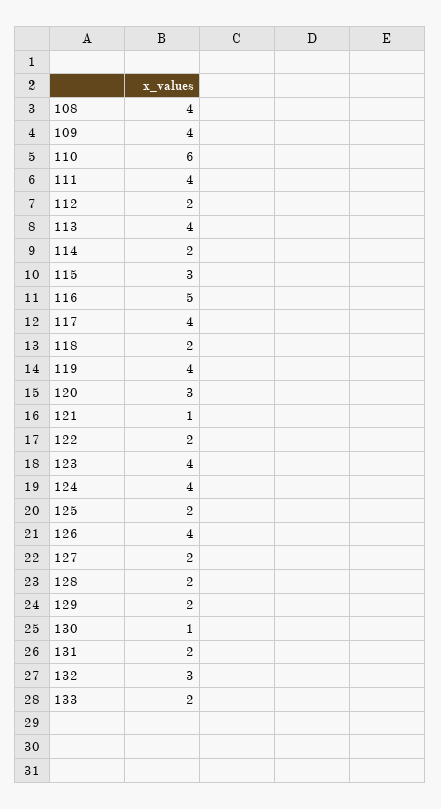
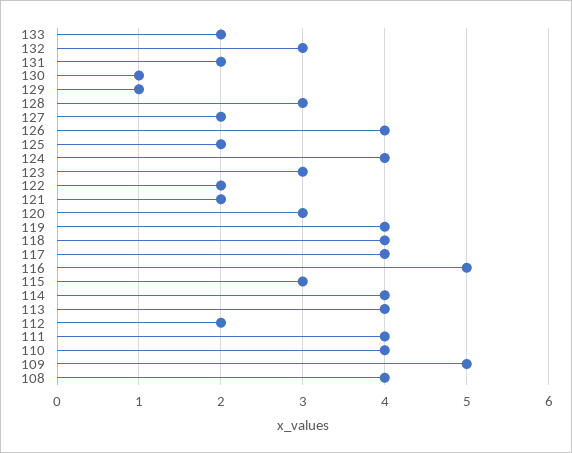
109: 4 -> 5
110: 6 -> 4
114: 2 -> 4
118: 2 -> 4
121: 1 -> 2
123: 4 -> 3
128: 2 -> 3
129: 2 -> 1

